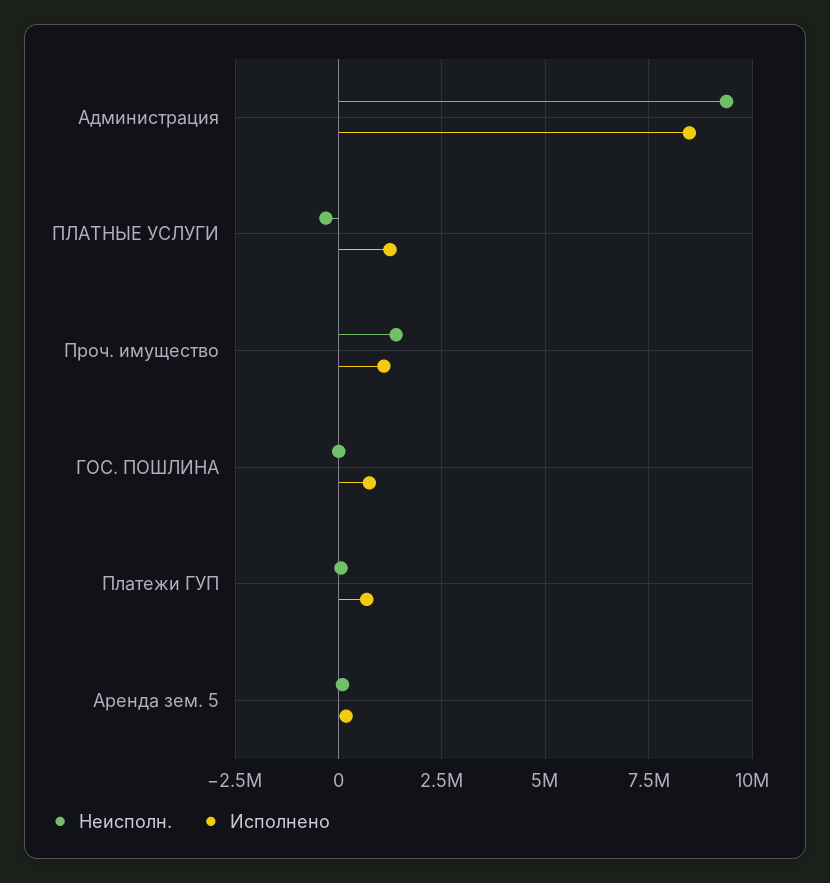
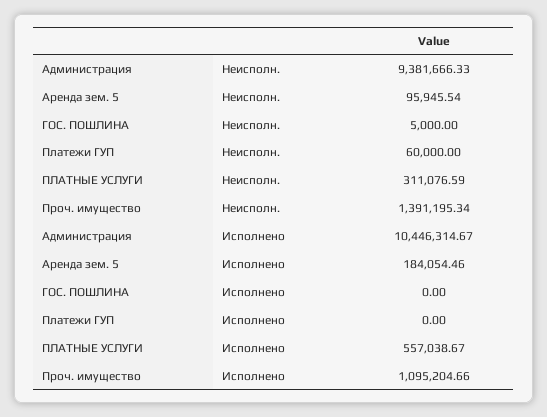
Исполнено, Администрация: 8500000 -> 10446314.67
Неисполн., ПЛАТНЫЕ УСЛУГИ: -250000 -> 311076.59
Исполнено, ПЛАТНЫЕ УСЛУГИ: 1250000 -> 557038.67
Исполнено, ГОС. ПОШЛИНА: 750000 -> 0
Исполнено, Платежи ГУП: 750000 -> 0

